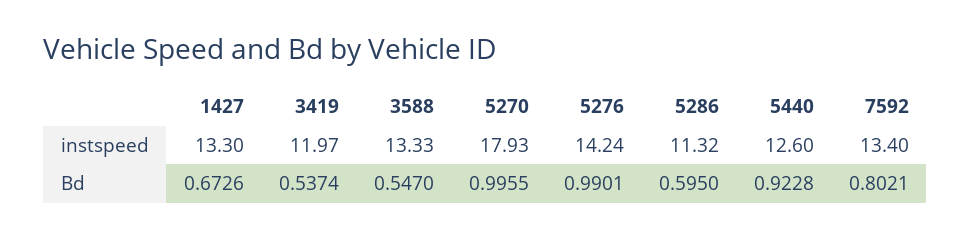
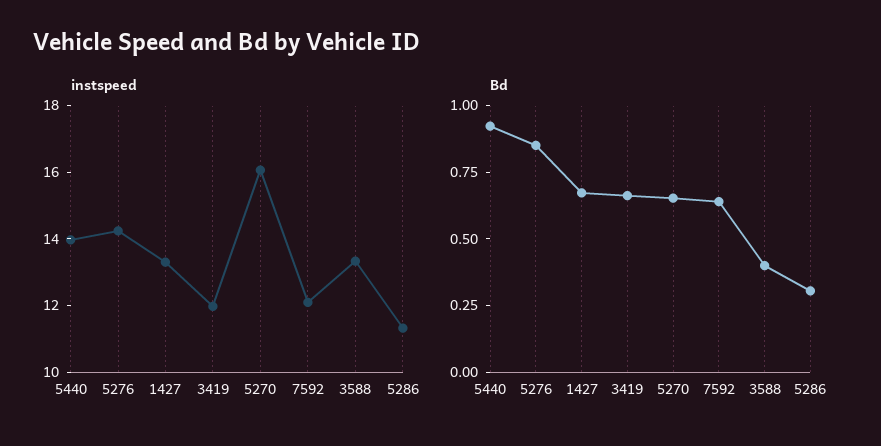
instspeed, 5270: 17.93 -> 16
instspeed, 5440: 12.6 -> 14
instspeed, 7592: 13.4 -> 12
Bd, 3419: 0.5374 -> 0.65
Bd, 3588: 0.547 -> 0.4
Bd, 5270: 0.9955 -> 0.65
Bd, 5276: 0.9901 -> 0.85
Bd, 5286: 0.595 -> 0.3
Bd, 7592: 0.8021 -> 0.65

